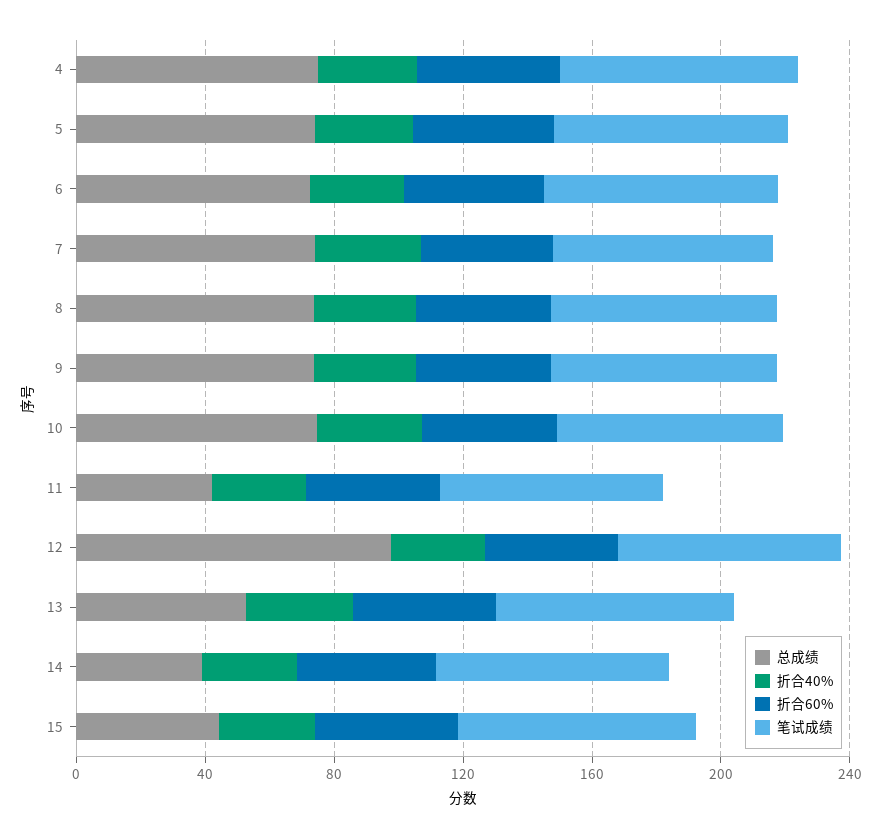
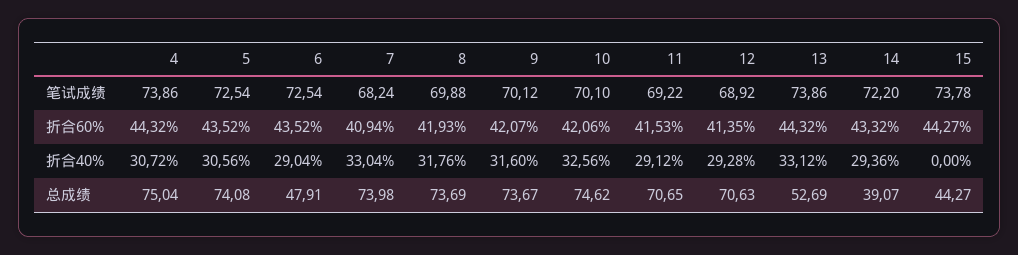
总成绩, 6: 70 -> 47.91
总成绩, 11: 40 -> 70.65
总成绩, 12: 100 -> 70.63
折合40%, 15: 30 -> 0

